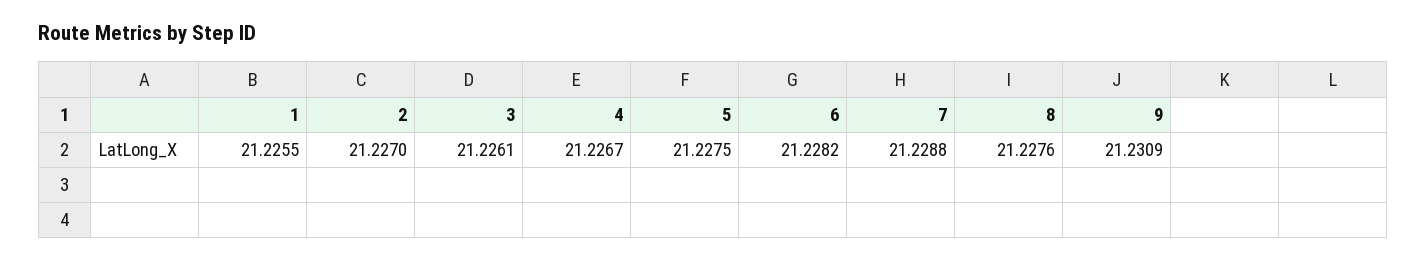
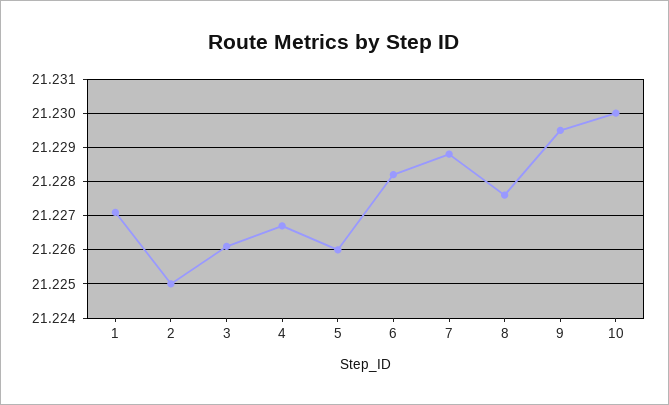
1: 21.2255 -> 21.227
2: 21.227 -> 21.225
5: 21.2275 -> 21.226
9: 21.2309 -> 21.2295
10: none -> 21.23

